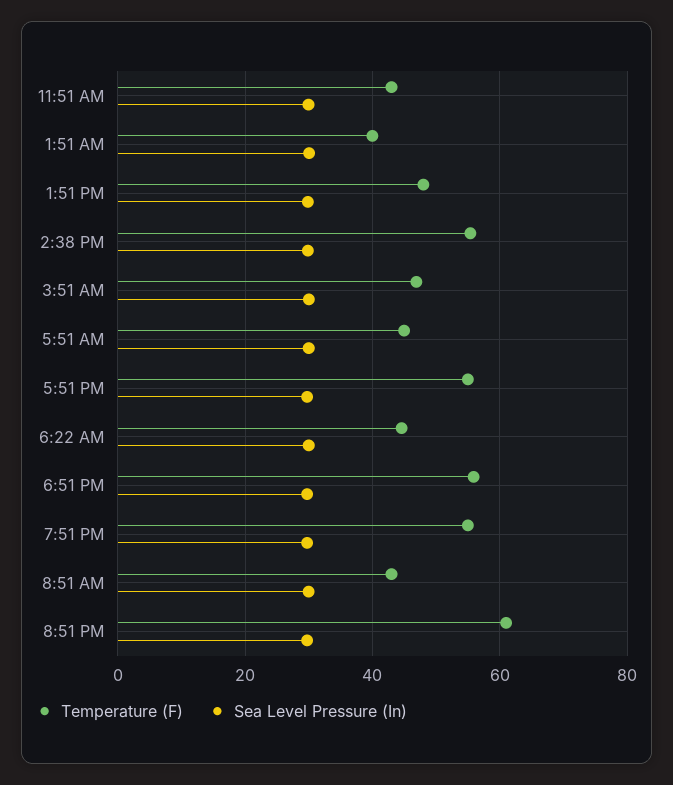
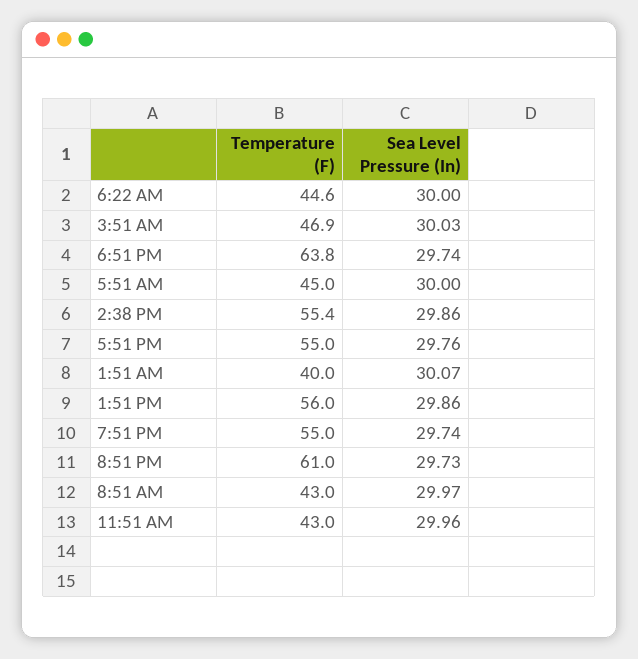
Temperature (F), 1:51 PM: 48 -> 56
Temperature (F), 6:51 PM: 56 -> 63.8

